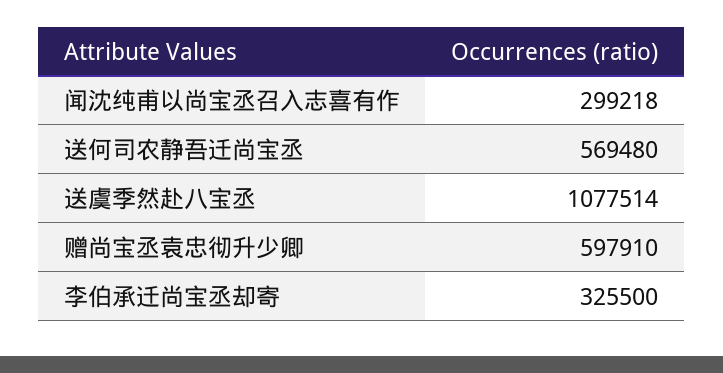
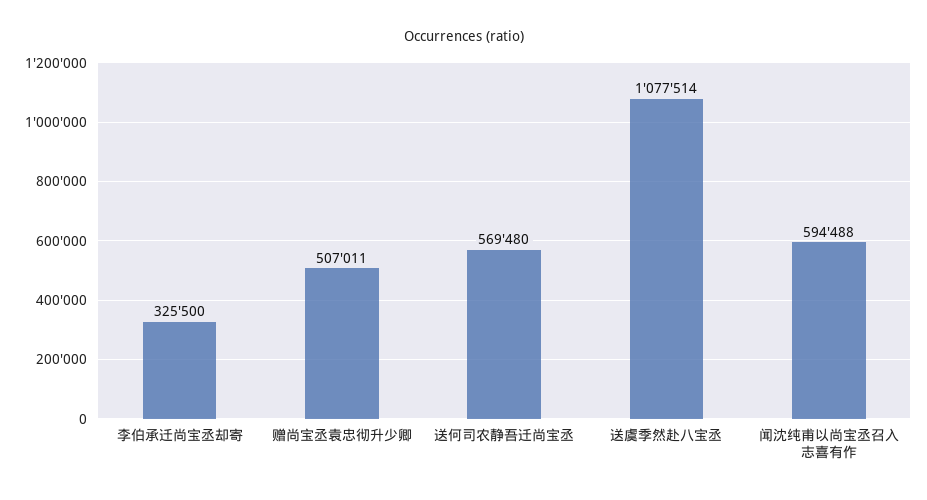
闻沈纯甫以尚宝丞召入志喜有作: 299218 -> 594488
赠尚宝丞袁忠彻升少卿: 597910 -> 507011

